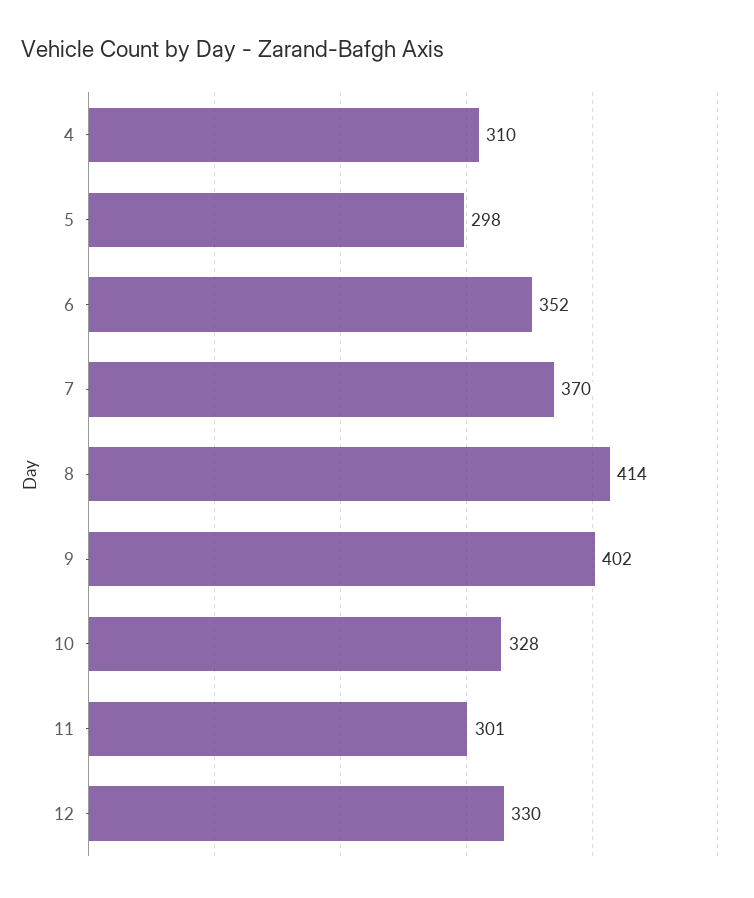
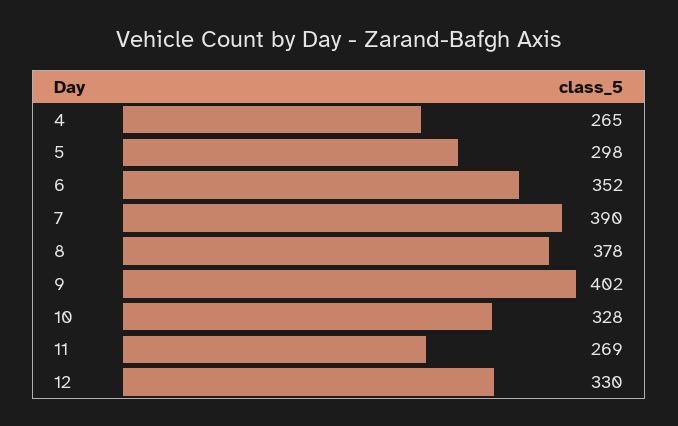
4: 310 -> 265
7: 370 -> 390
8: 414 -> 378
11: 301 -> 269

